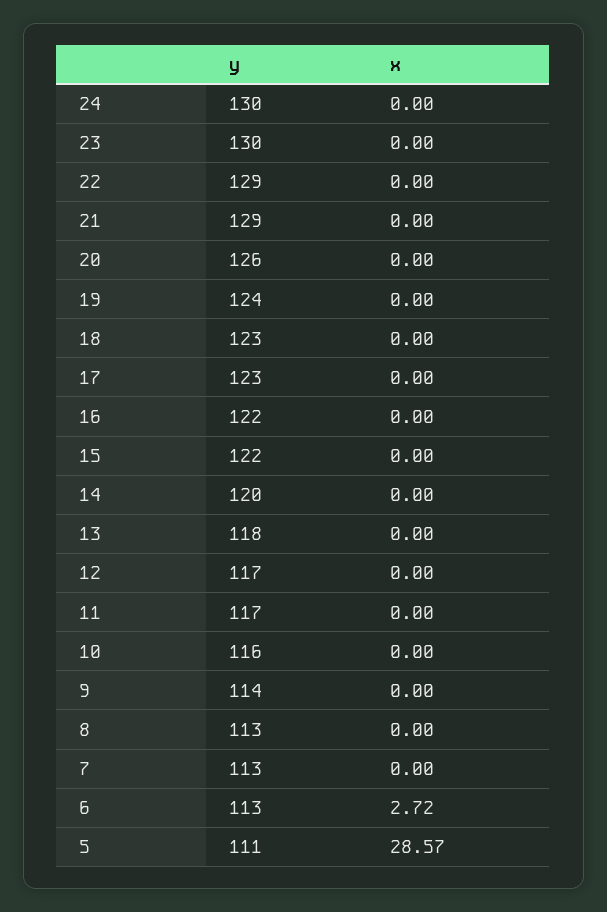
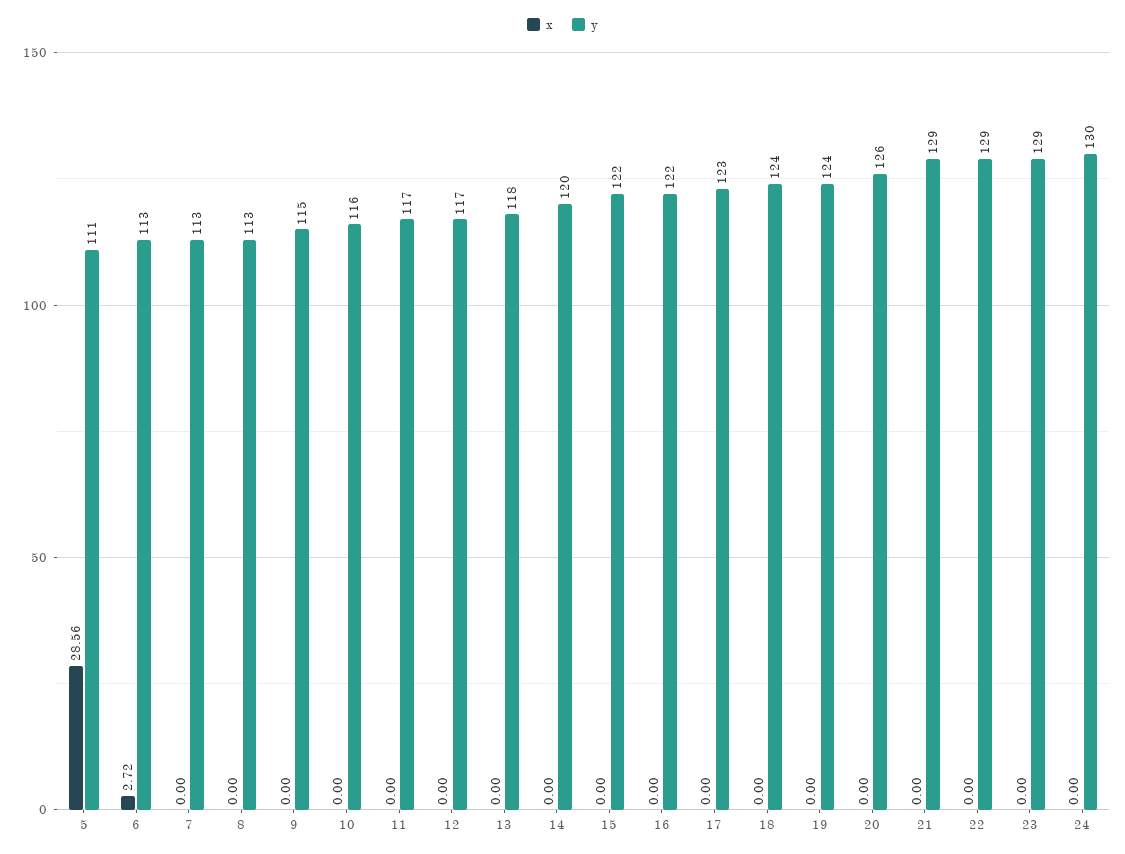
y, 23: 130 -> 129
y, 18: 123 -> 124
y, 9: 114 -> 115
x, 5: 28.57 -> 28.56

